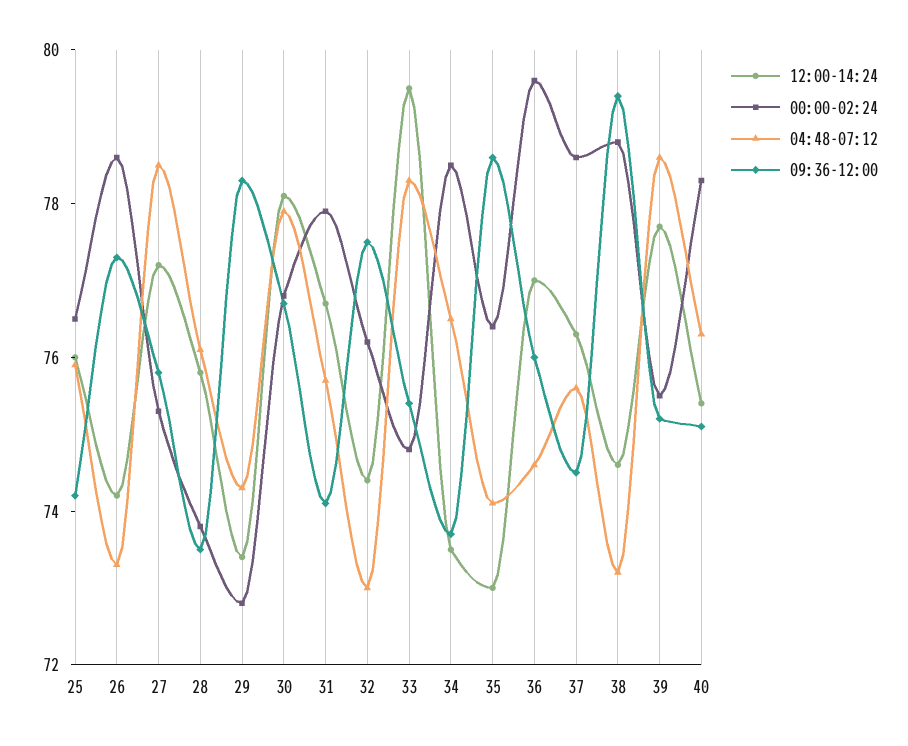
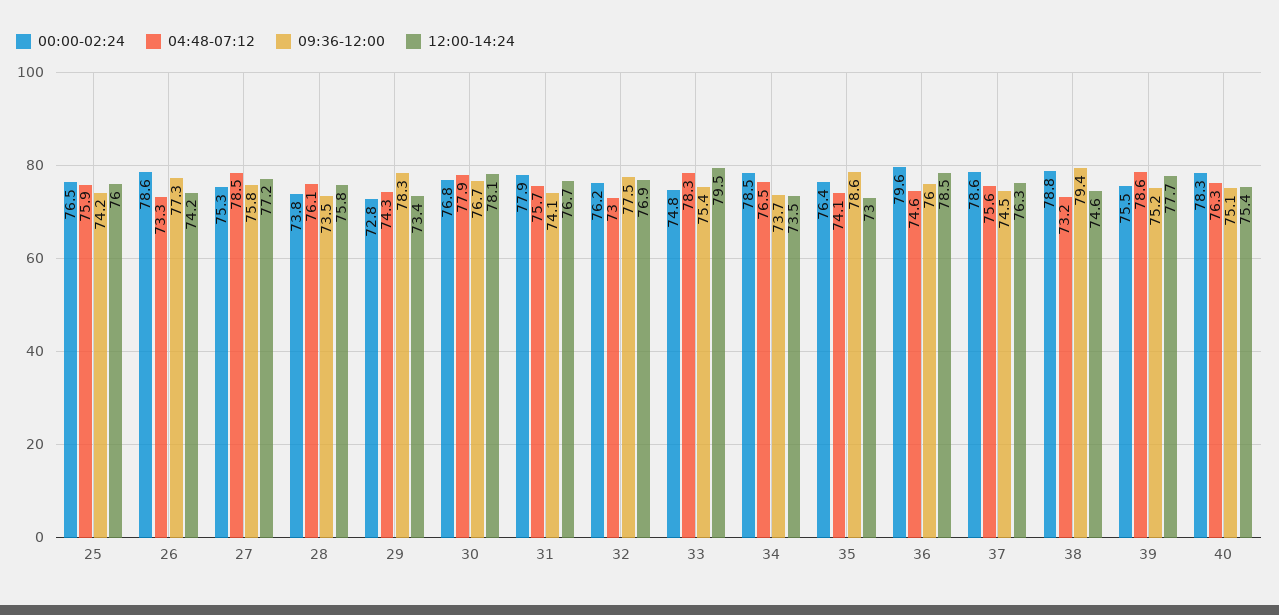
12:00-14:24, 32: 74.5 -> 76.9
12:00-14:24, 36: 77 -> 78.5

